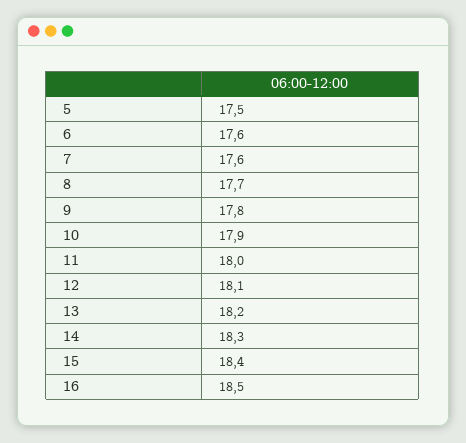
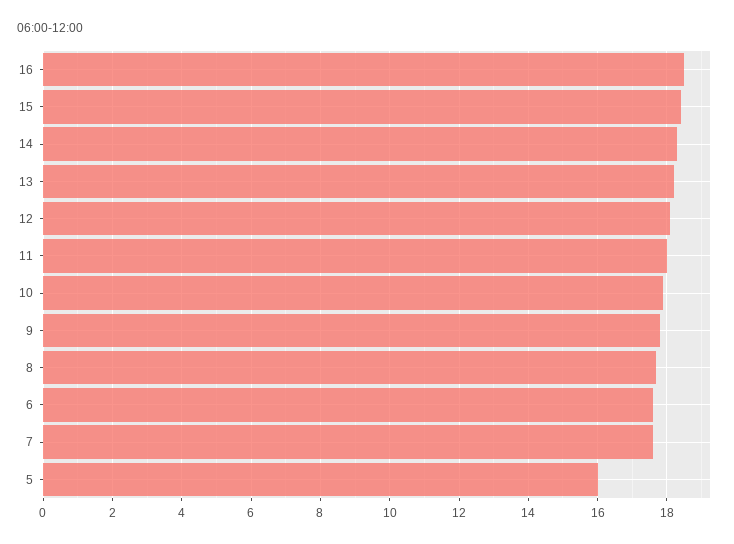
5: 17.5 -> 16

